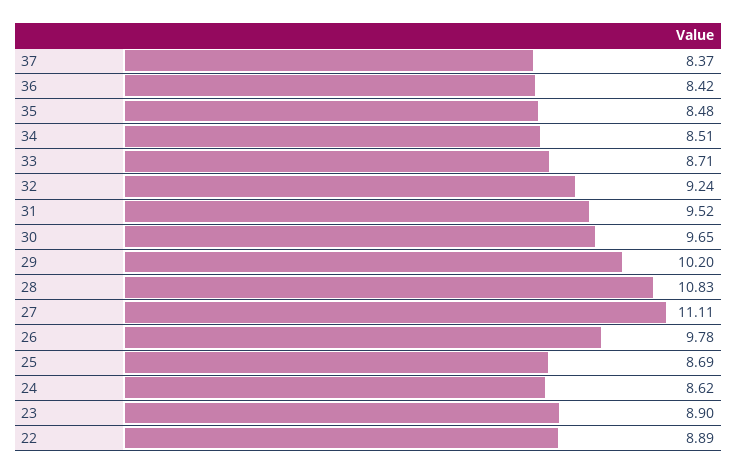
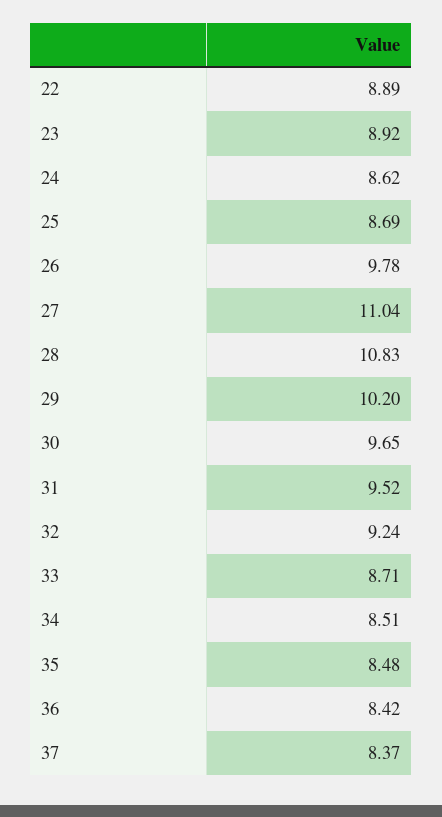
27: 11.11 -> 11.04
23: 8.9 -> 8.92

